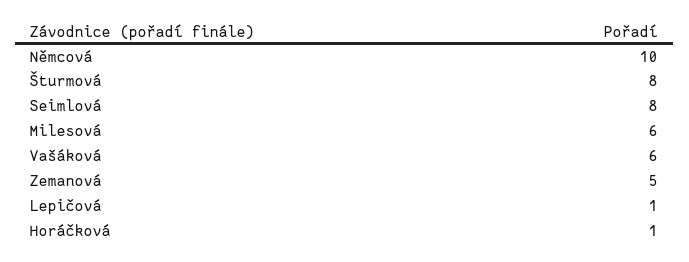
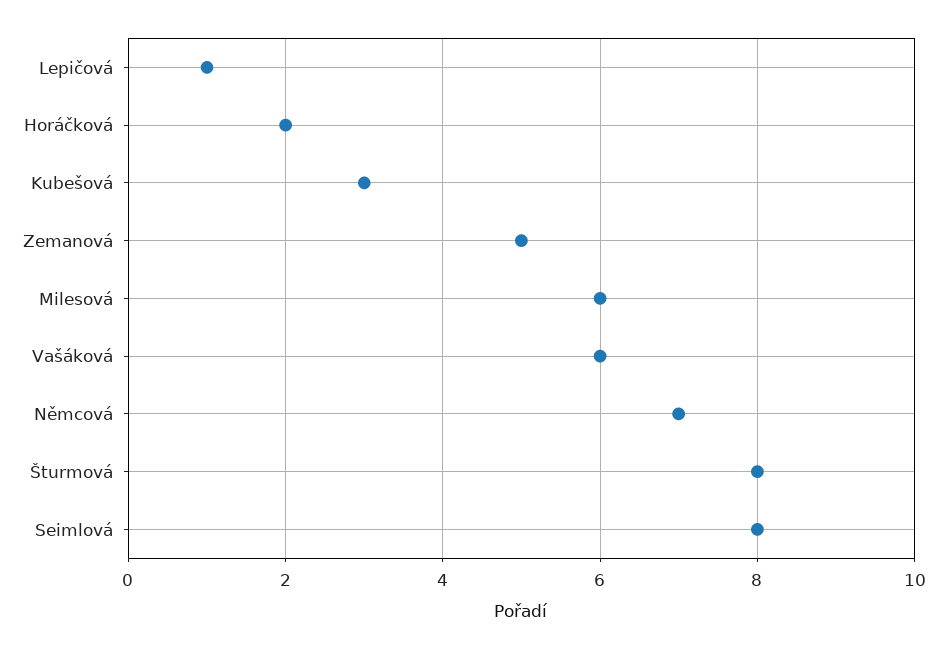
Němcová: 10 -> 7
Horáčková: 1 -> 2
Kubešová: none -> 3

